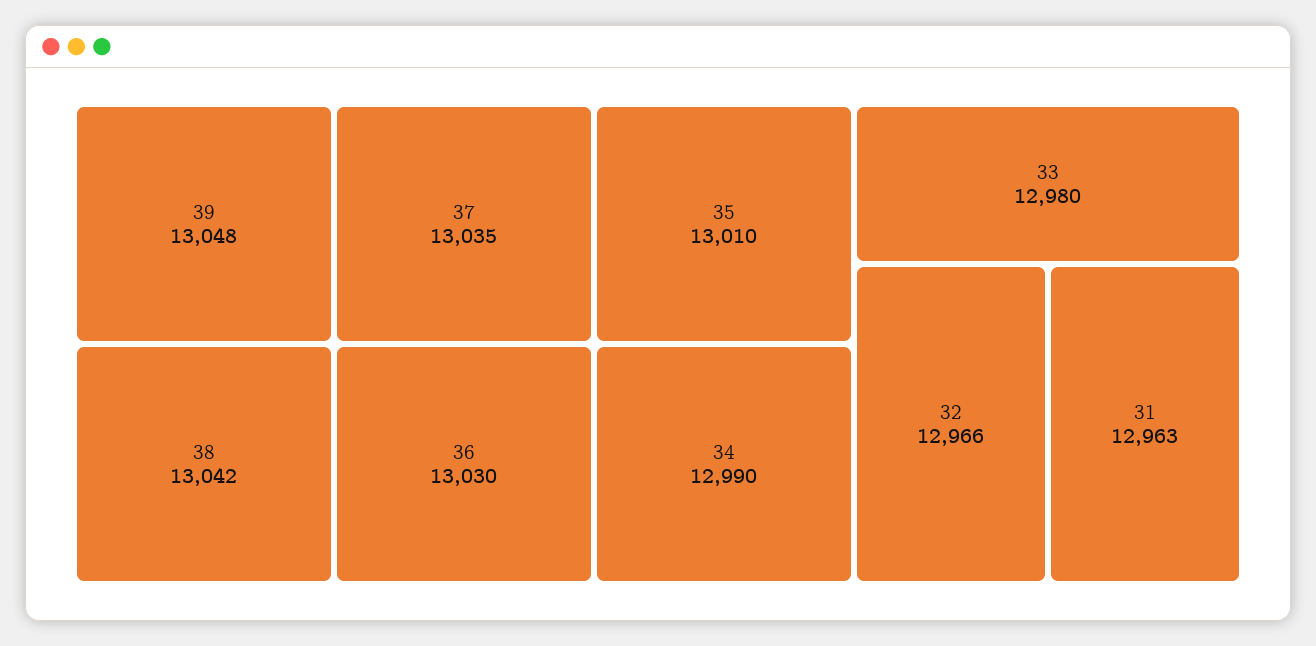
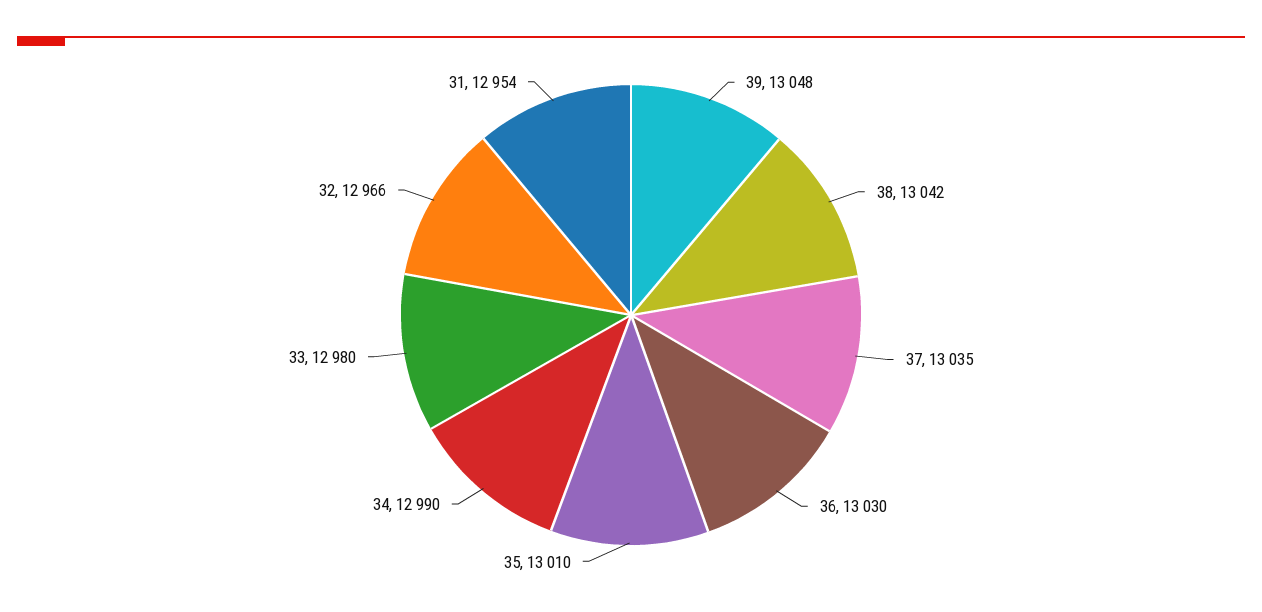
31: 12963 -> 12954

